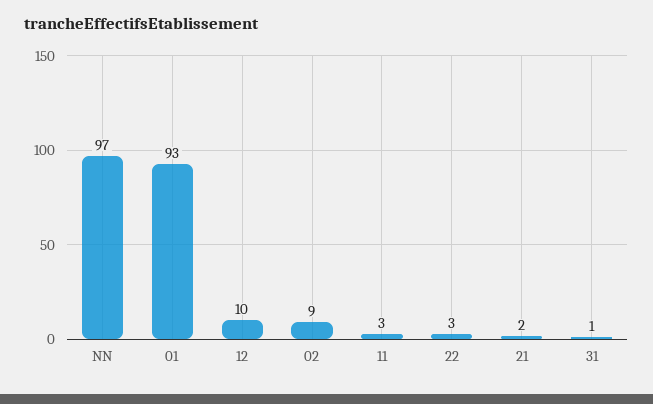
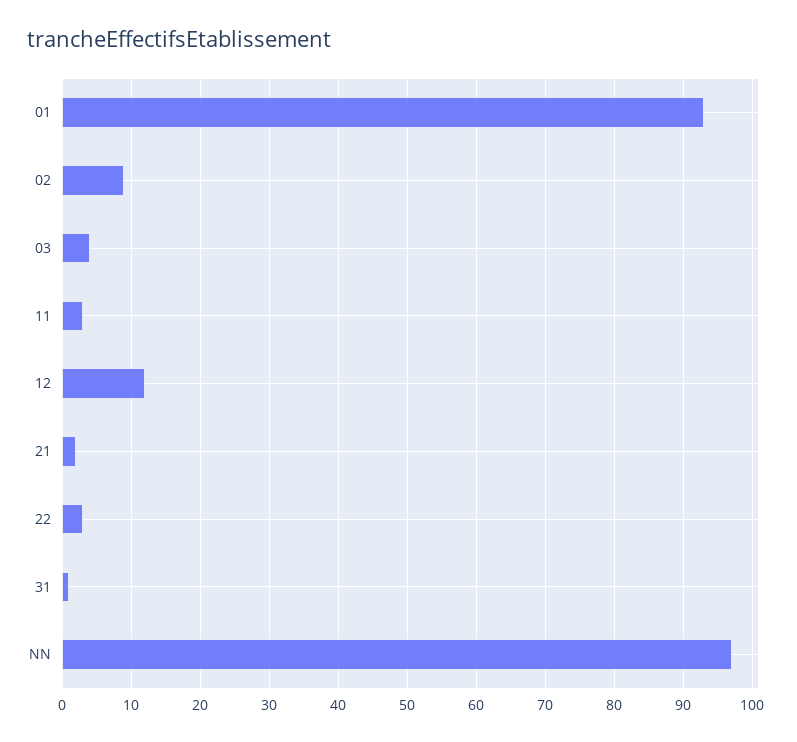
12: 10 -> 12
03: none -> 4

